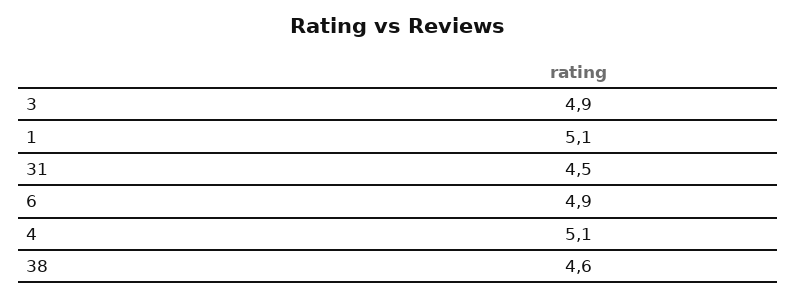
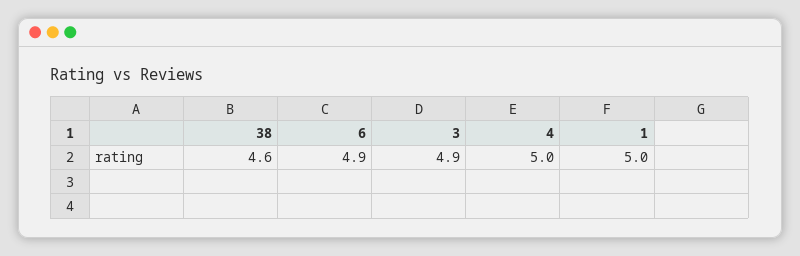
1: 5.1 -> 5
31: 4.5 -> none
4: 5.1 -> 5

